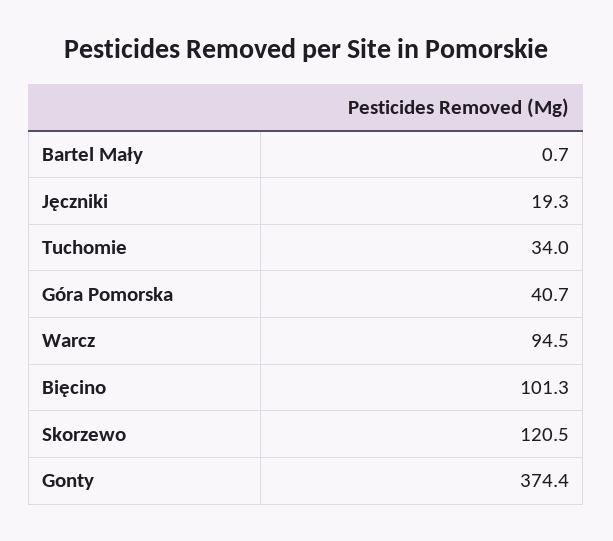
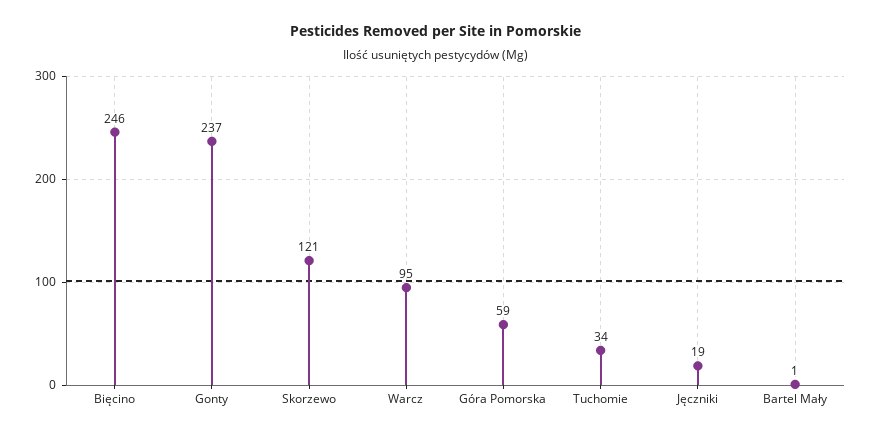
Góra Pomorska: 40.7 -> 59
Bięcino: 101.3 -> 246
Gonty: 374.4 -> 237

